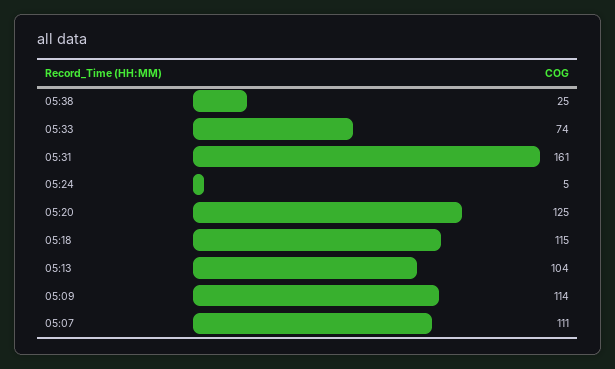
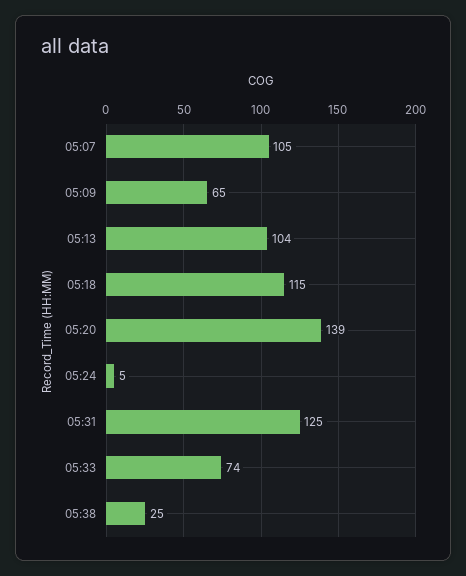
05:31: 161 -> 125
05:20: 125 -> 139
05:09: 114 -> 65
05:07: 111 -> 105

